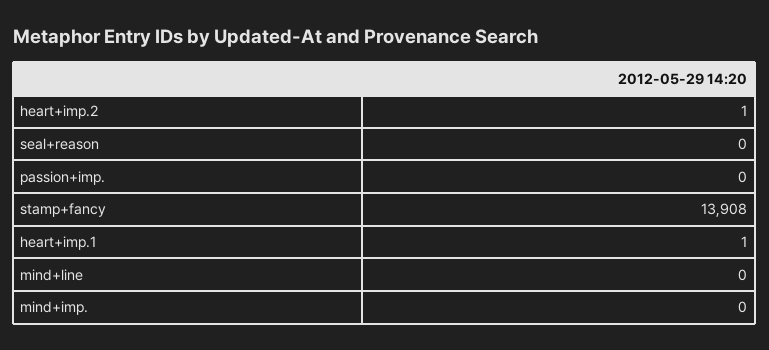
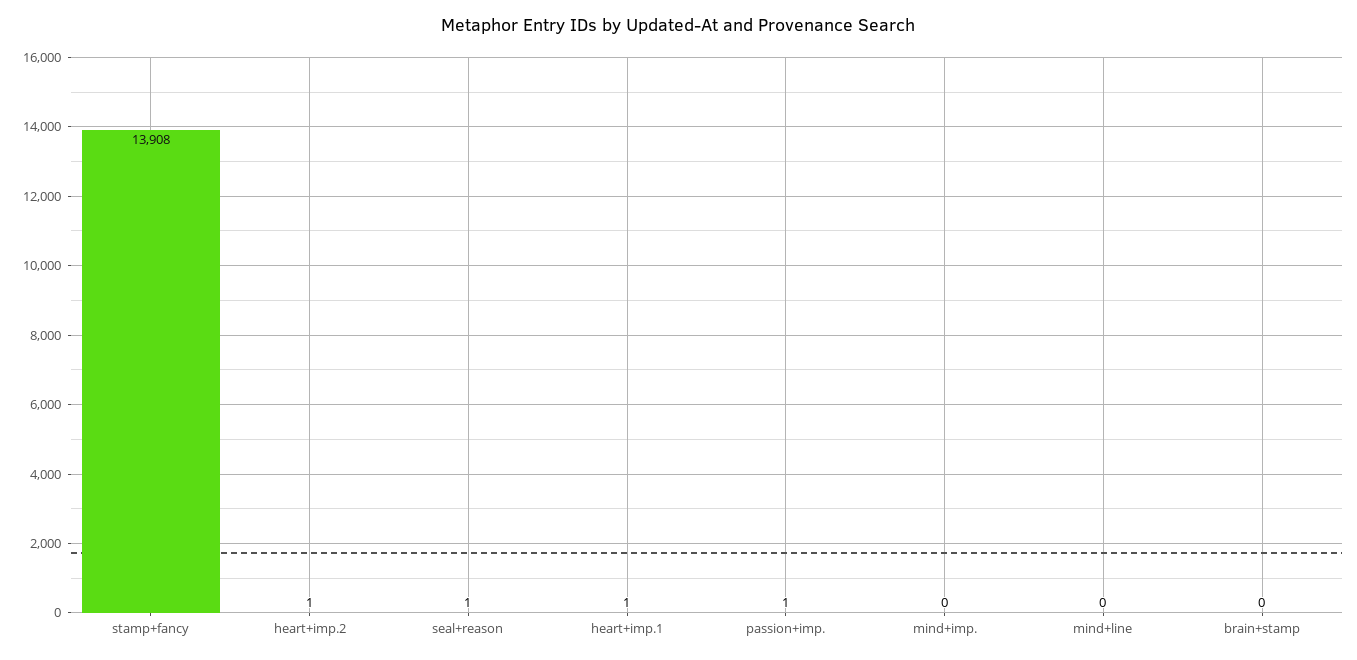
seal+reason: 0 -> 1
passion+imp.: 0 -> 1
brain+stamp: none -> 0

